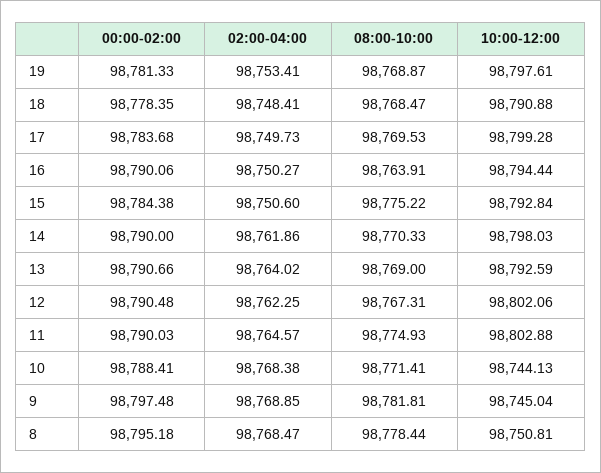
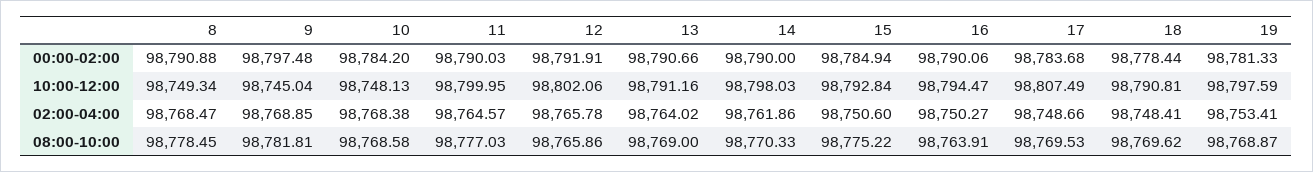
10:00-12:00, 19: 98797.61 -> 98797.59
00:00-02:00, 18: 98778.35 -> 98778.44
08:00-10:00, 18: 98768.47 -> 98769.62
10:00-12:00, 18: 98790.88 -> 98790.81
02:00-04:00, 17: 98749.73 -> 98748.66
10:00-12:00, 17: 98799.28 -> 98807.49
10:00-12:00, 16: 98794.44 -> 98794.47
00:00-02:00, 15: 98784.38 -> 98784.94
10:00-12:00, 13: 98792.59 -> 98791.16
00:00-02:00, 12: 98790.48 -> 98791.91
02:00-04:00, 12: 98762.25 -> 98765.78
08:00-10:00, 12: 98767.31 -> 98765.86
08:00-10:00, 11: 98774.93 -> 98777.03
10:00-12:00, 11: 98802.88 -> 98799.95
00:00-02:00, 10: 98788.41 -> 98784.2
08:00-10:00, 10: 98771.41 -> 98768.58
10:00-12:00, 10: 98744.13 -> 98748.13
00:00-02:00, 8: 98795.18 -> 98790.88
08:00-10:00, 8: 98778.44 -> 98778.45
10:00-12:00, 8: 98750.81 -> 98749.34

